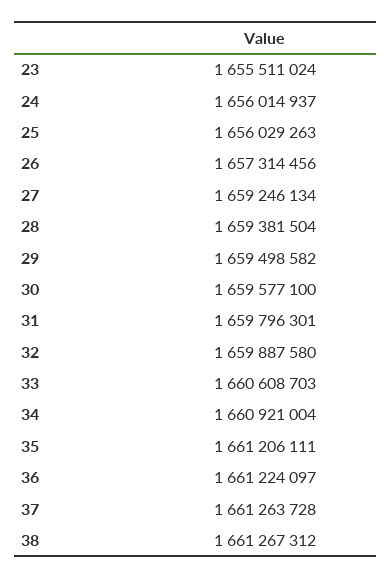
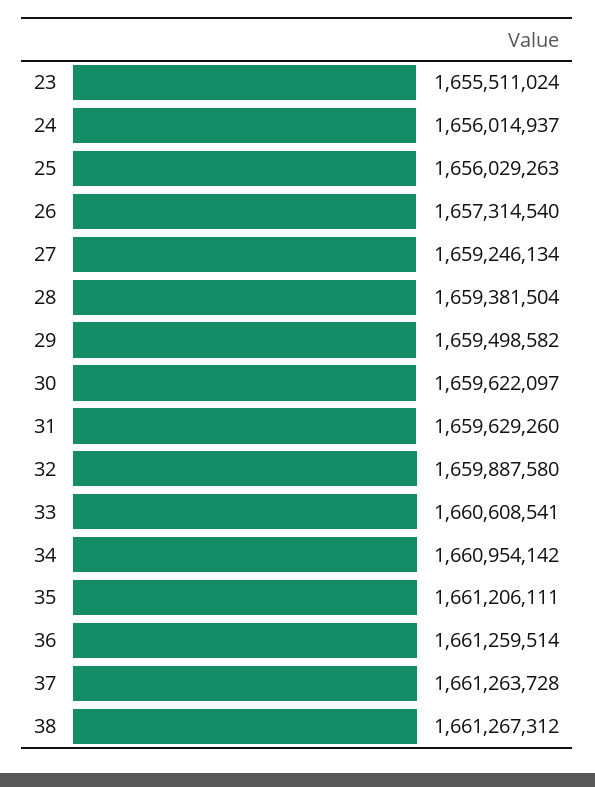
26: 1657314456 -> 1657314540
30: 1659577100 -> 1659622097
31: 1659796301 -> 1659629260
33: 1660608703 -> 1660608541
34: 1660921004 -> 1660954142
36: 1661224097 -> 1661259514

